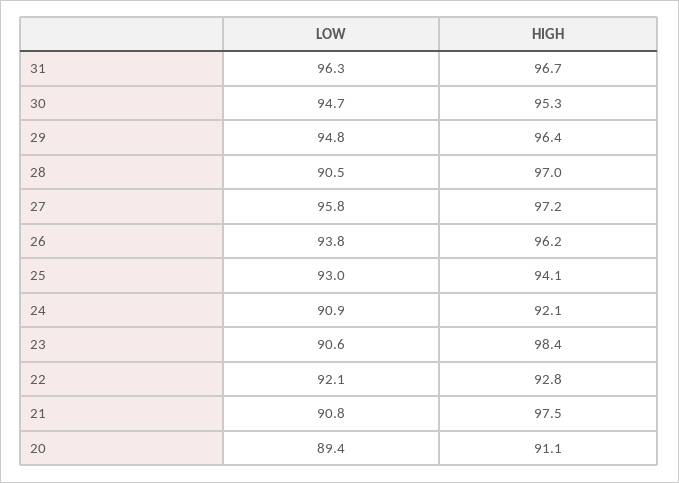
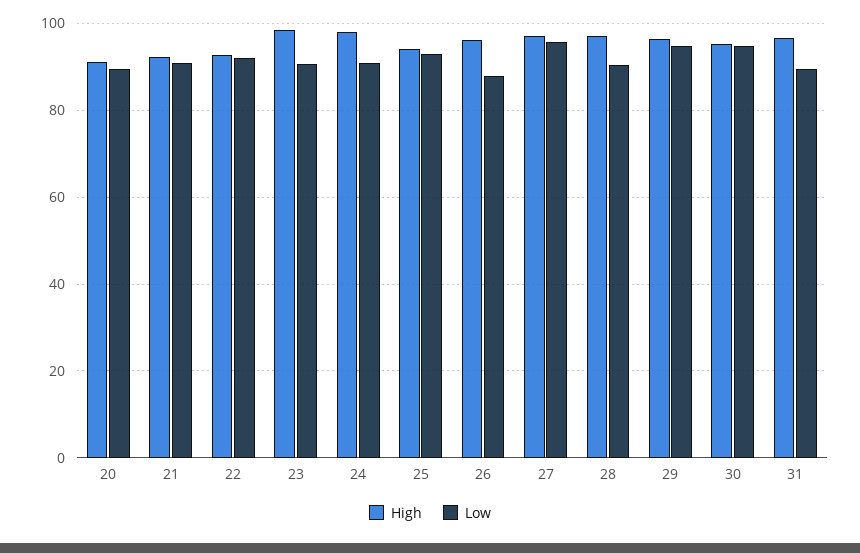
LOW, 31: 96.3 -> 90
LOW, 26: 93.8 -> 88
HIGH, 24: 92.1 -> 98
HIGH, 21: 97.5 -> 92

